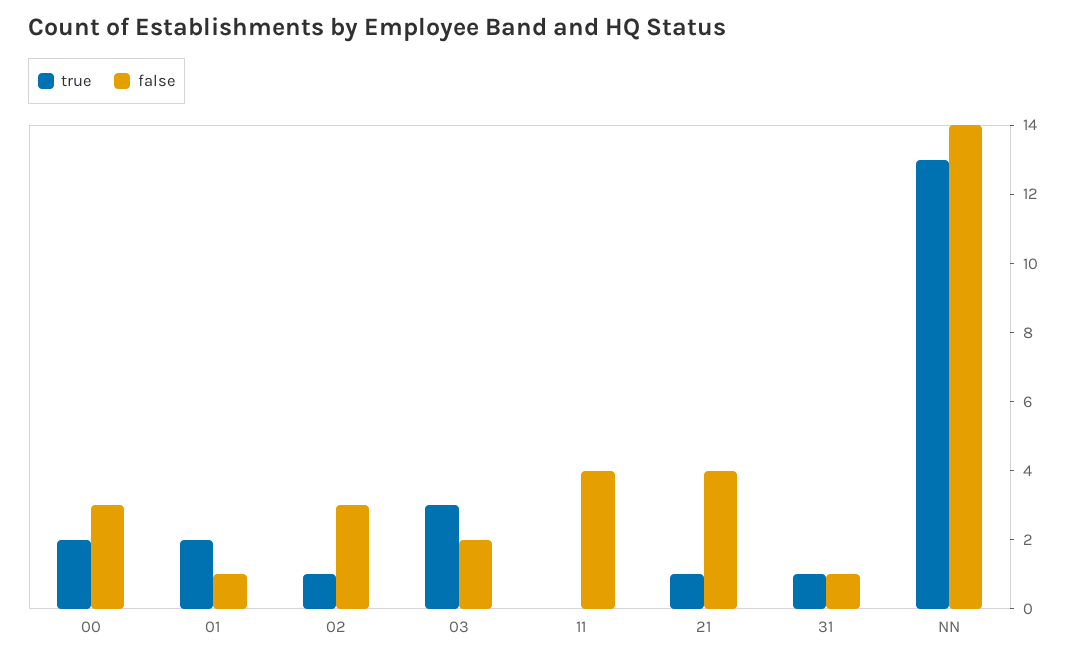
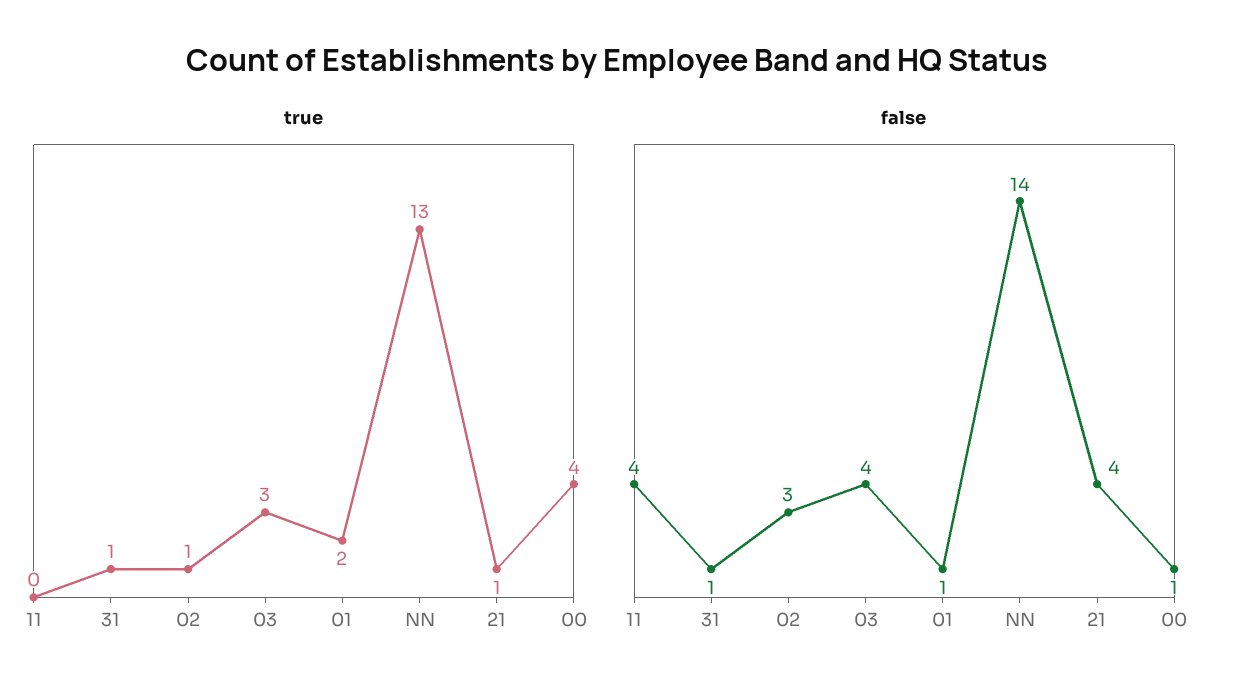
true, 00: 2 -> 4
false, 00: 3 -> 1
false, 03: 2 -> 4

